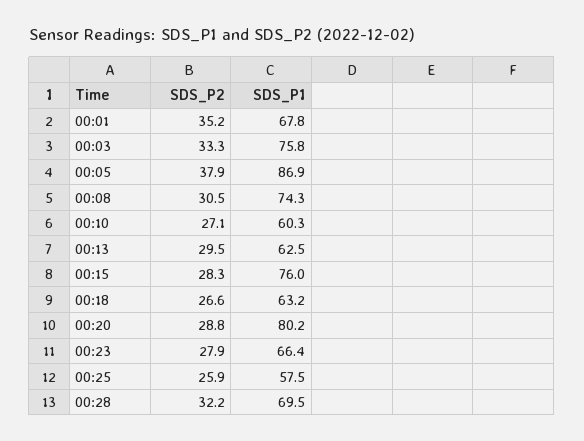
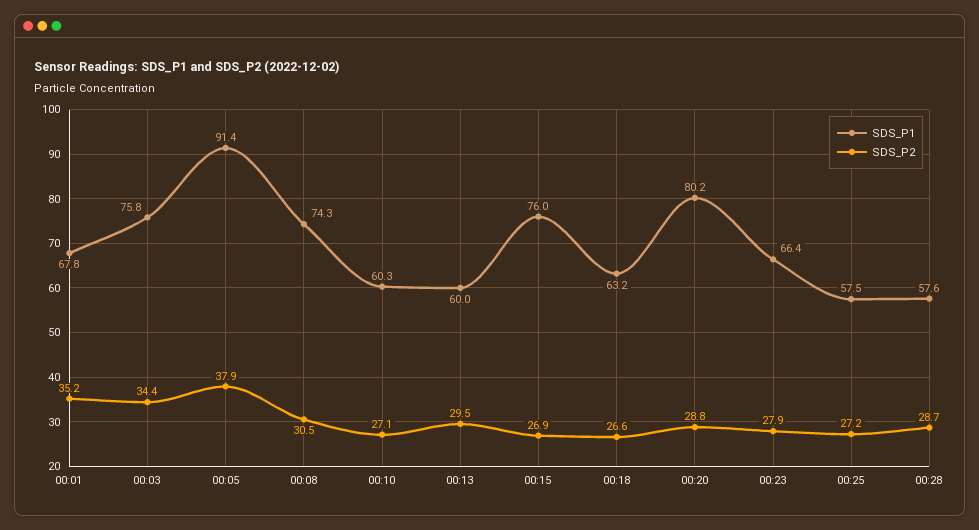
SDS_P2, 00:03: 33.3 -> 34.4
SDS_P1, 00:05: 86.9 -> 91.4
SDS_P1, 00:13: 62.5 -> 60
SDS_P2, 00:15: 28.3 -> 26.9
SDS_P2, 00:25: 25.9 -> 27.2
SDS_P2, 00:28: 32.2 -> 28.7
SDS_P1, 00:28: 69.5 -> 57.6

